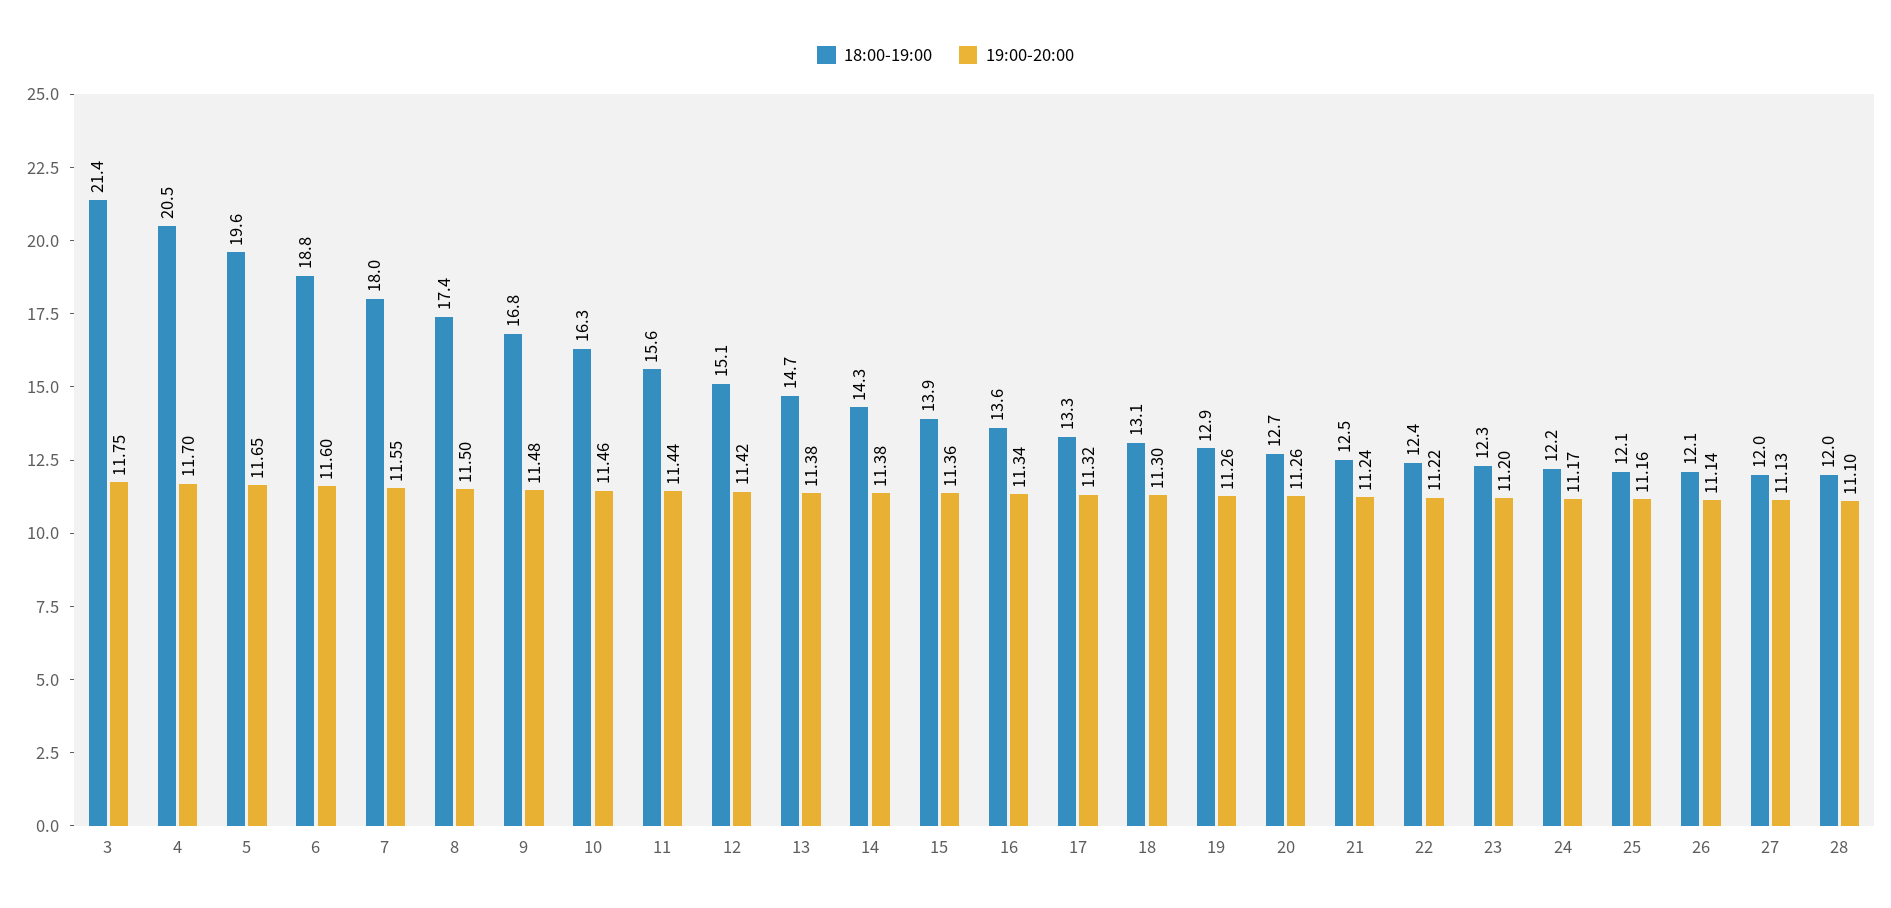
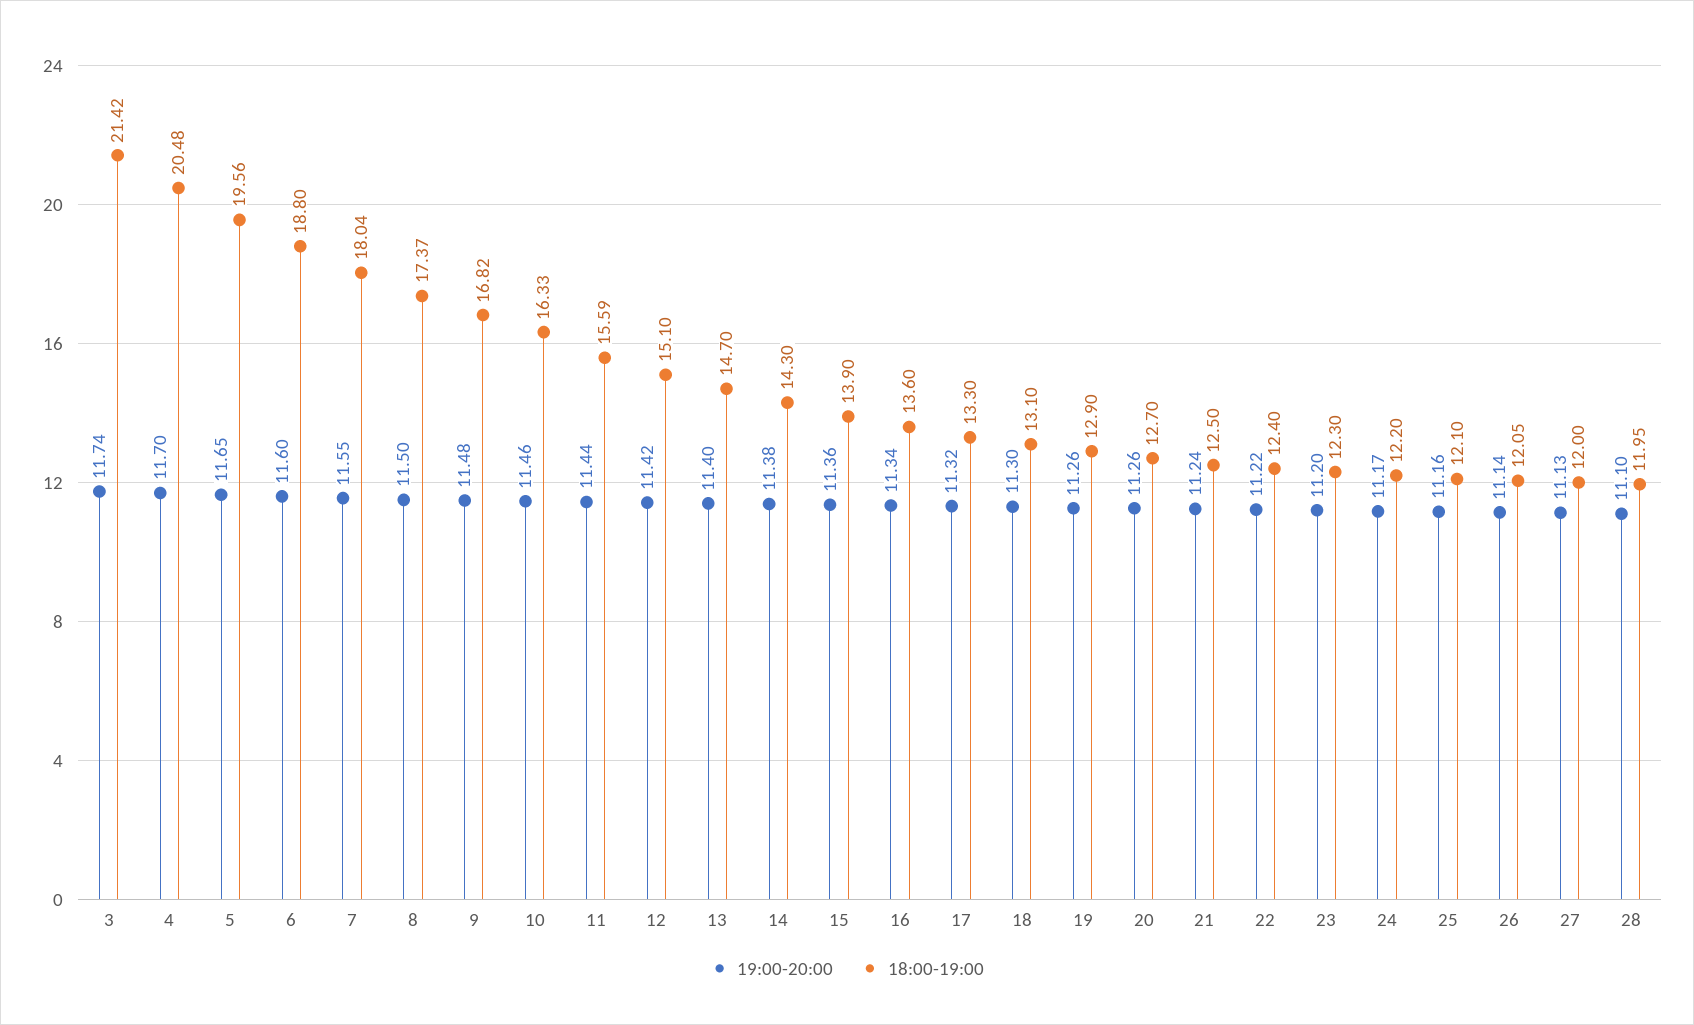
19:00-20:00, 3: 11.75 -> 11.74
19:00-20:00, 13: 11.38 -> 11.4

